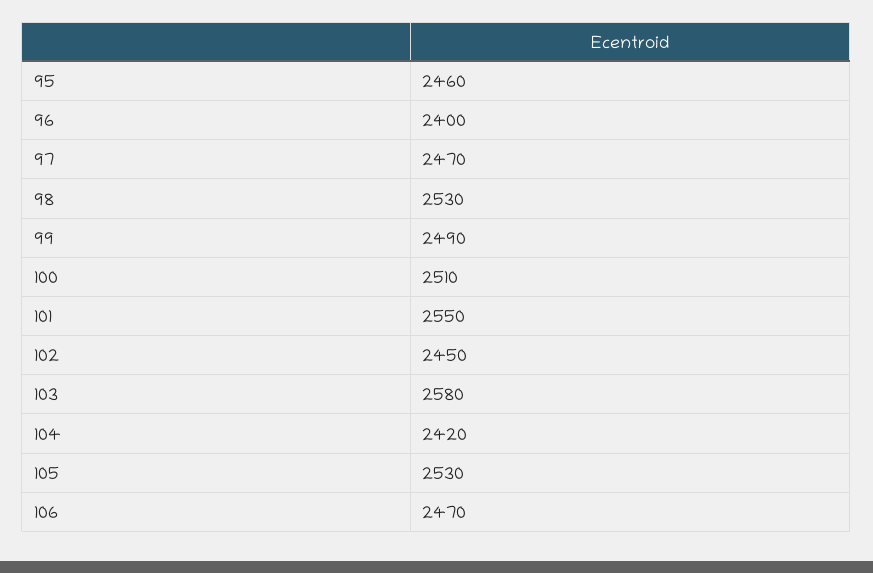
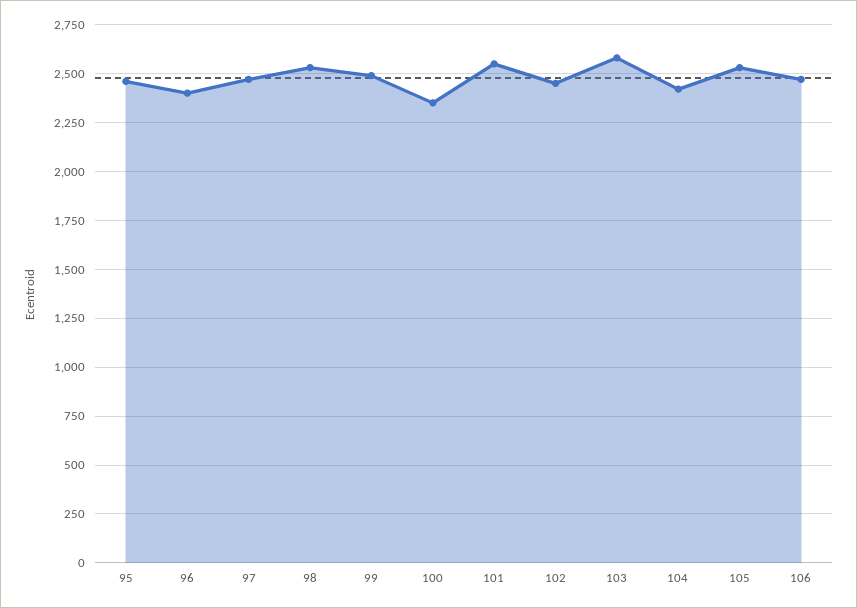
100: 2510 -> 2350

